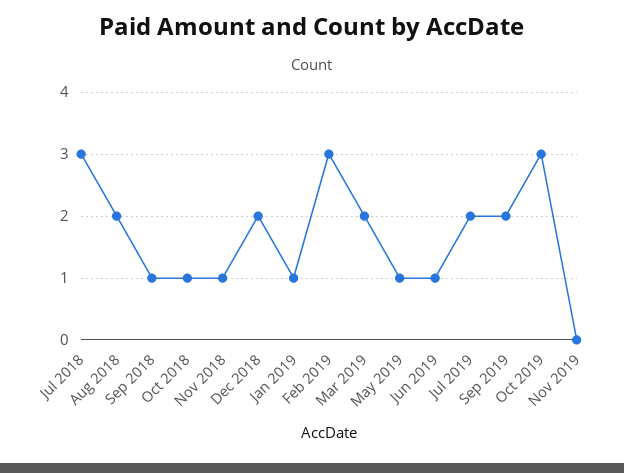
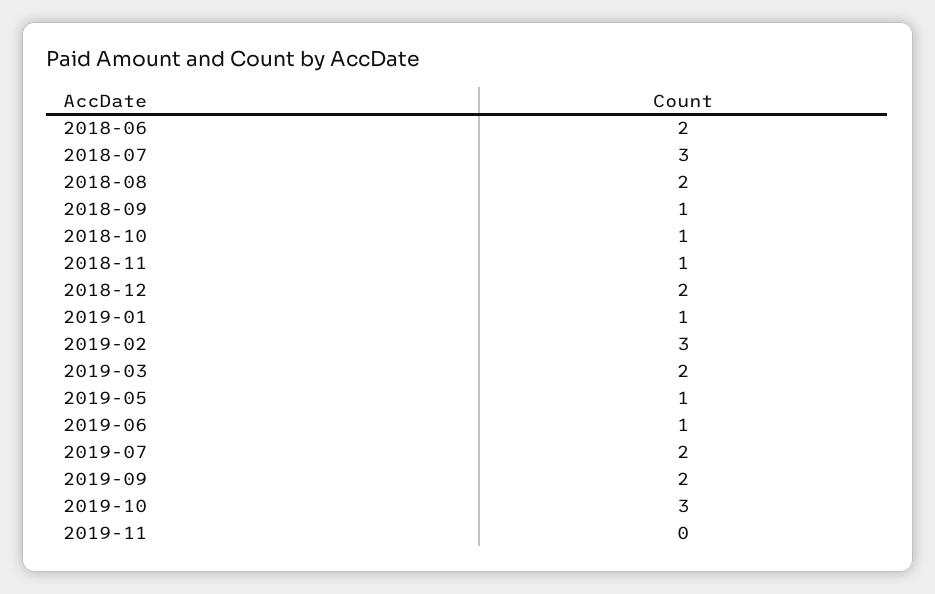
2018-06: none -> 2

